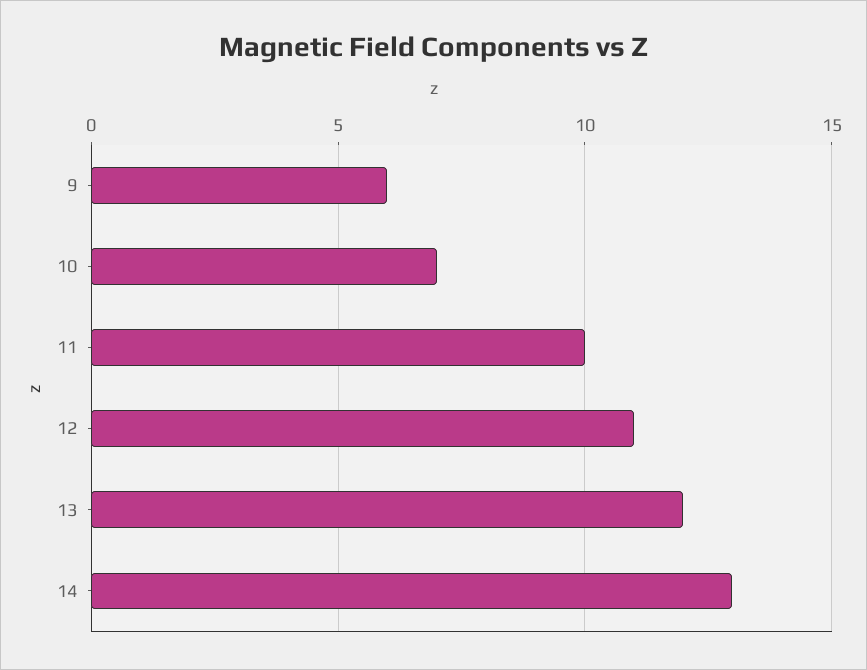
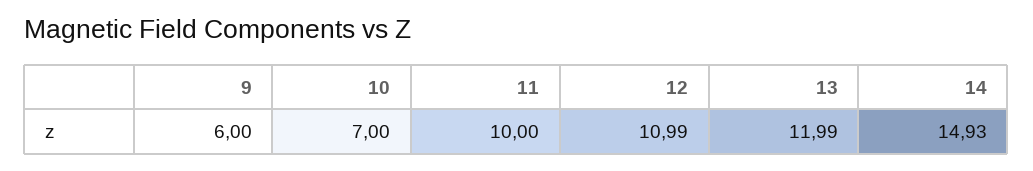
14: 13 -> 14.93

